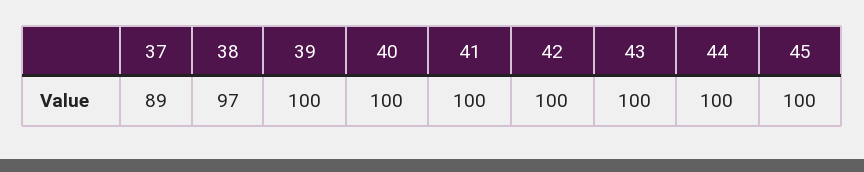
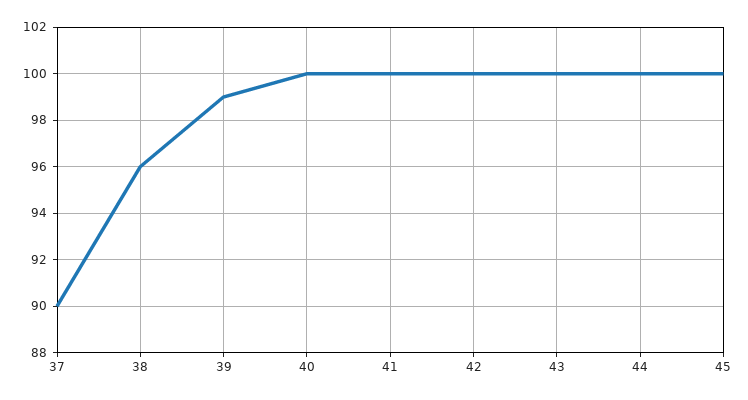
37: 89 -> 90
38: 97 -> 96
39: 100 -> 99

